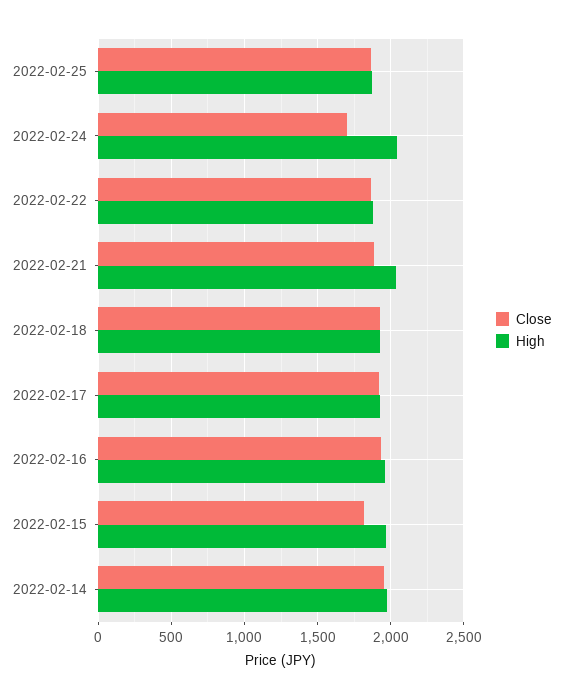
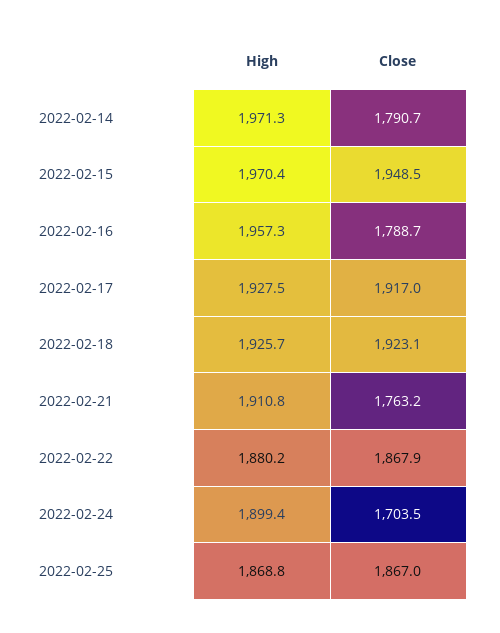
High, 2022-02-24: 2050 -> 1899.4
Close, 2022-02-21: 1900 -> 1763.2
High, 2022-02-21: 2050 -> 1910.8
Close, 2022-02-16: 1950 -> 1788.7
Close, 2022-02-15: 1800 -> 1948.5
Close, 2022-02-14: 1950 -> 1790.7

